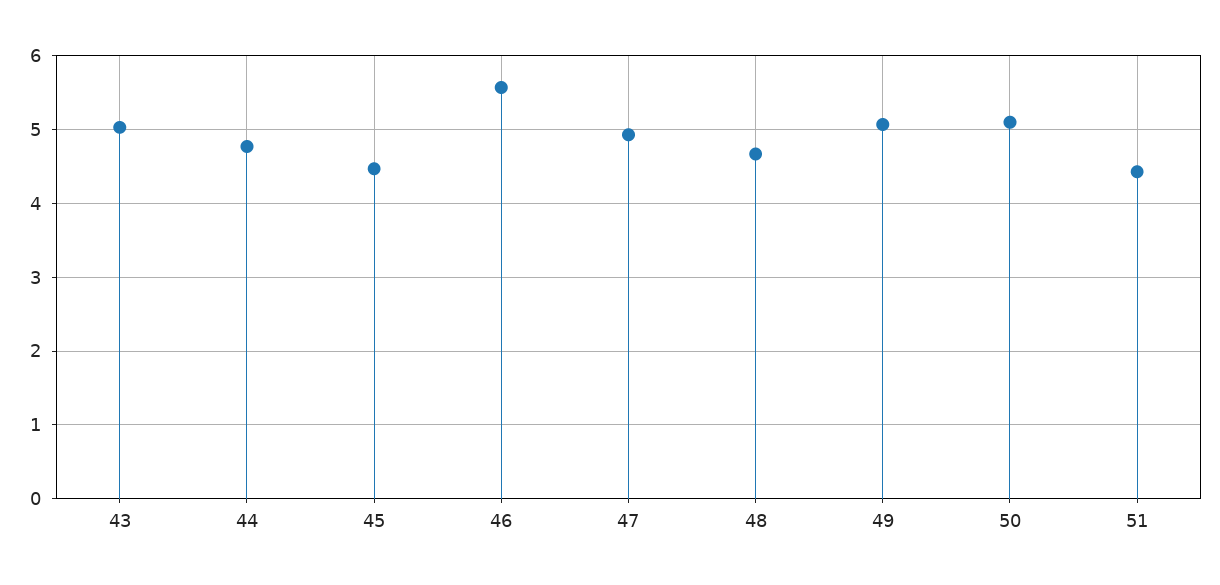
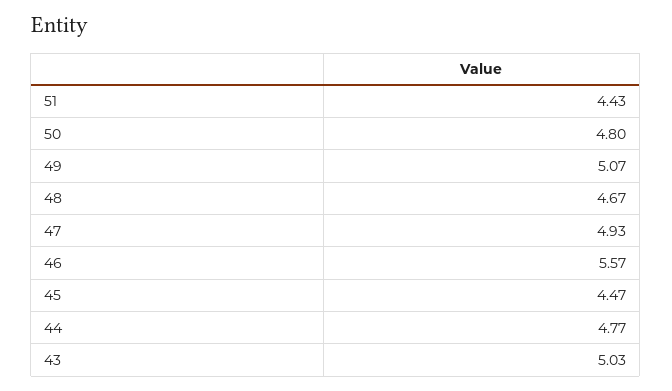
50: 5.1 -> 4.8

